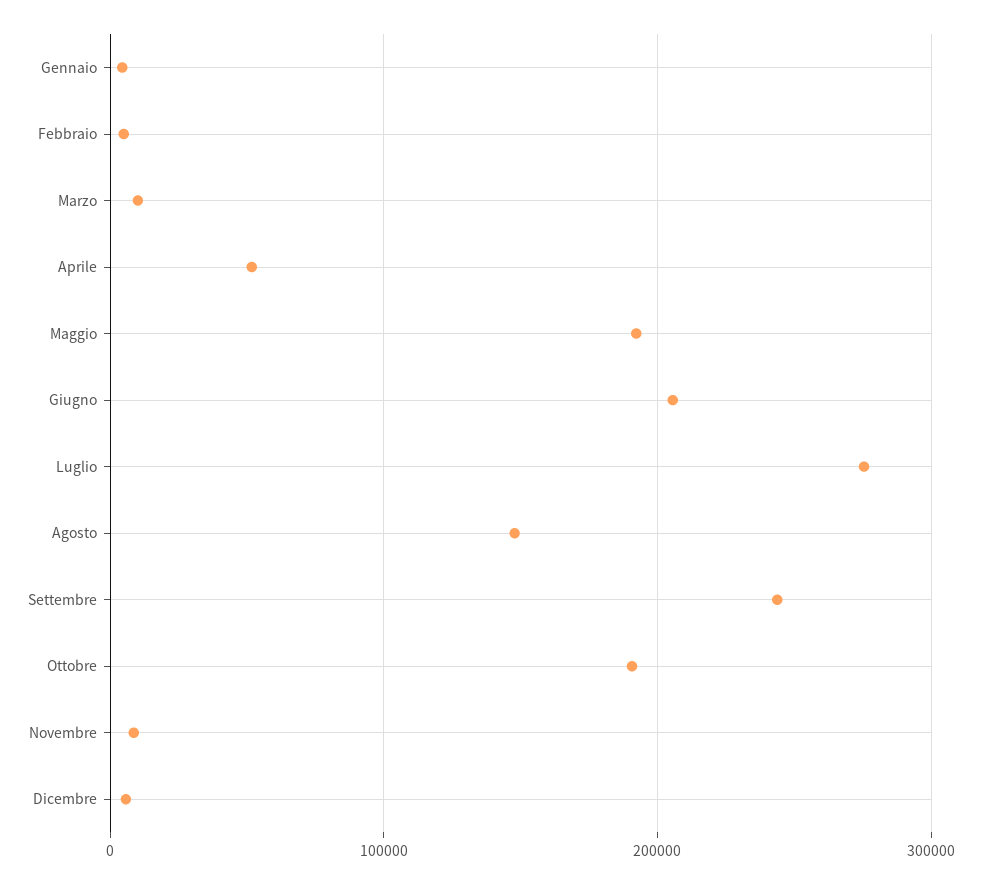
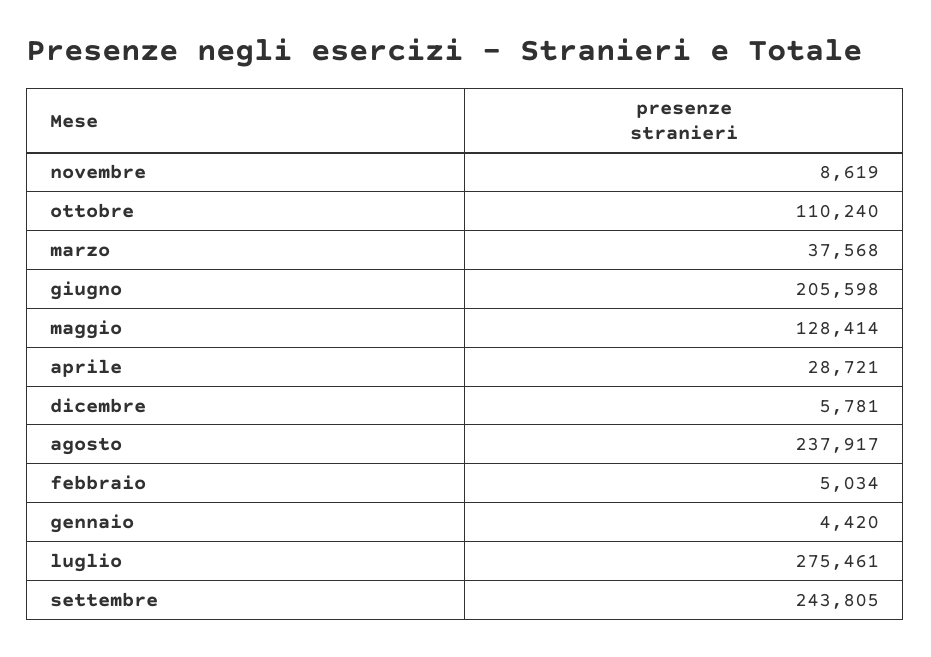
Marzo: 10000 -> 37568
Aprile: 50000 -> 28721
Maggio: 190000 -> 128414
Agosto: 150000 -> 237917
Ottobre: 190000 -> 110240

